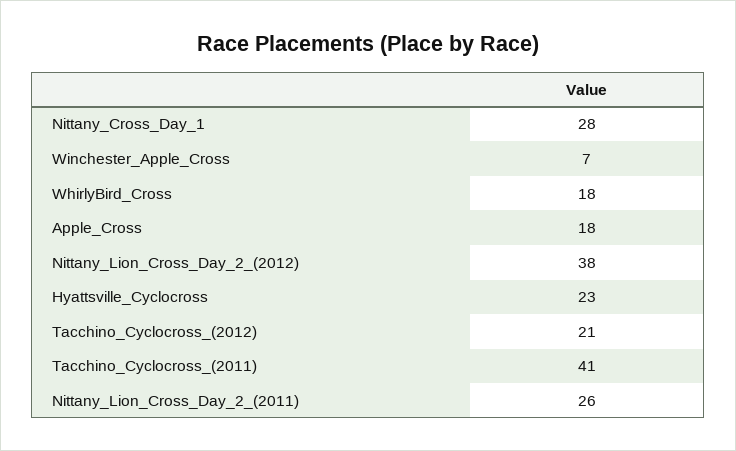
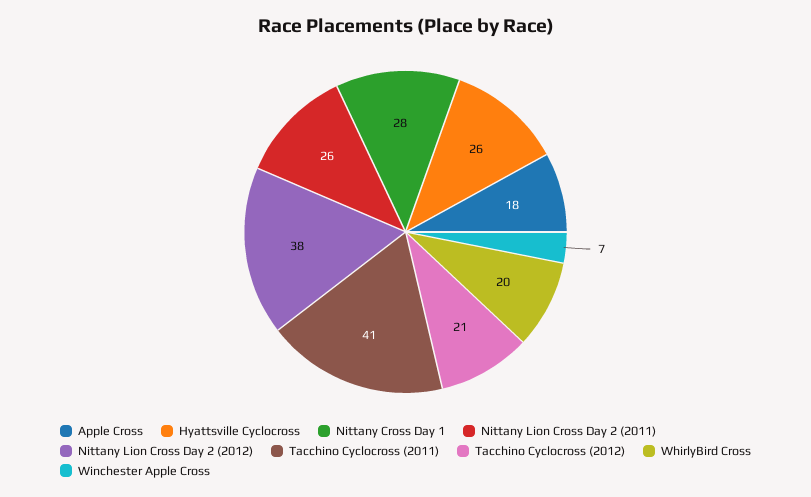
WhirlyBird_Cross: 18 -> 20
Hyattsville_Cyclocross: 23 -> 26

